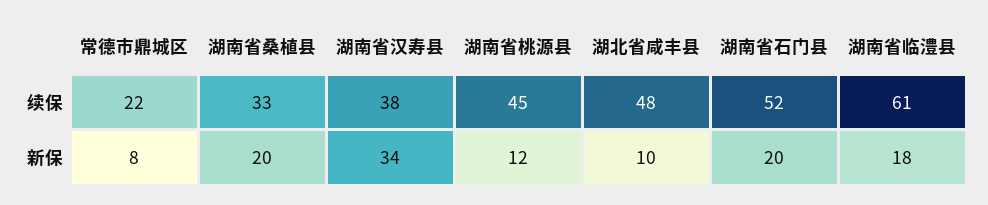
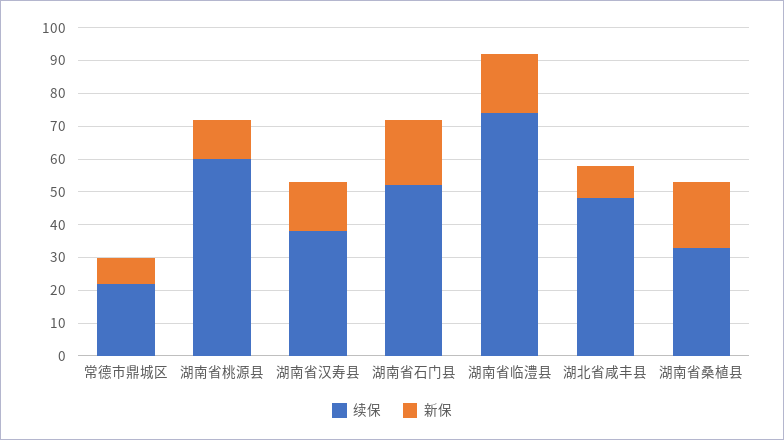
续保, 湖南省桃源县: 45 -> 60
续保, 湖南省临澧县: 61 -> 75
新保, 湖南省汉寿县: 34 -> 15

